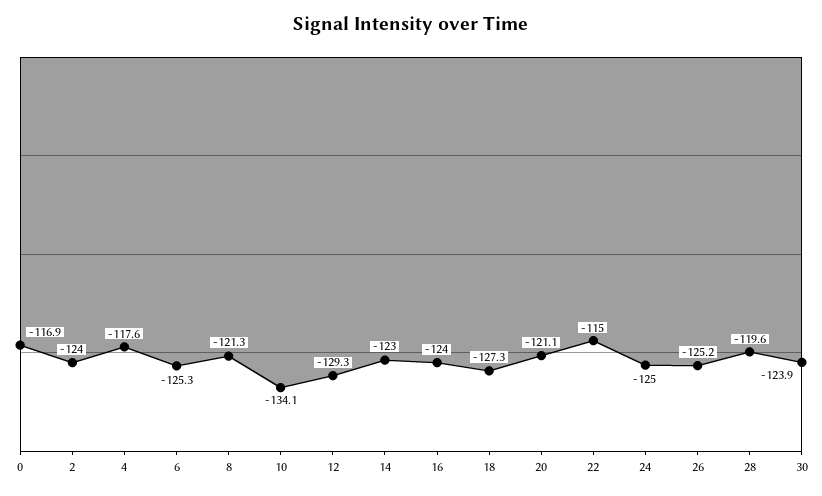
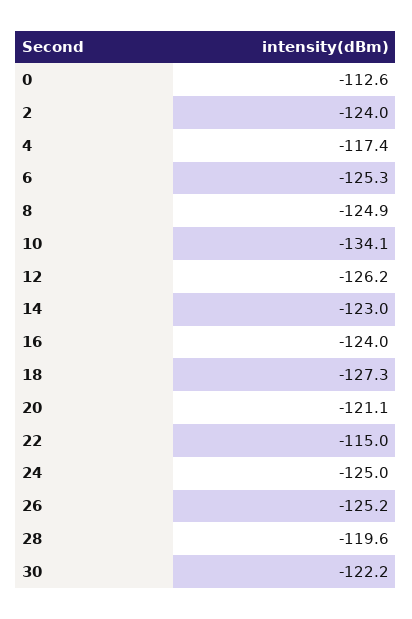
0: -116.9 -> -112.6
4: -117.6 -> -117.4
8: -121.3 -> -124.9
12: -129.3 -> -126.2
30: -123.9 -> -122.2

